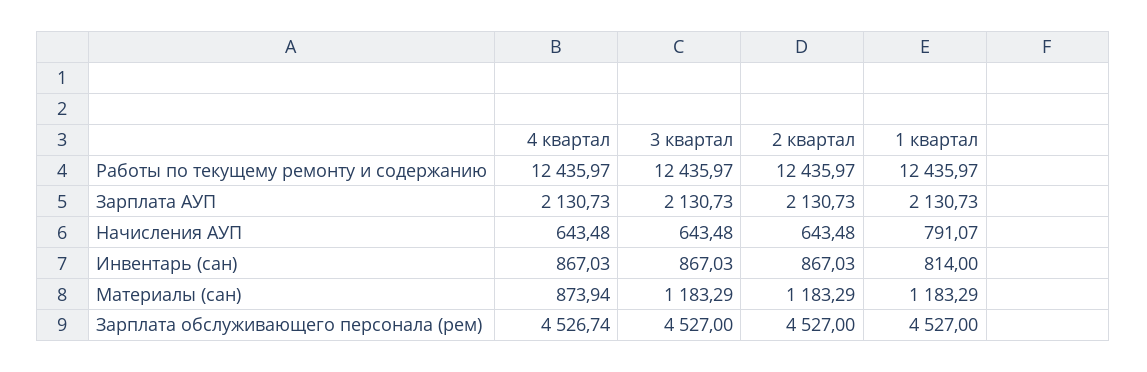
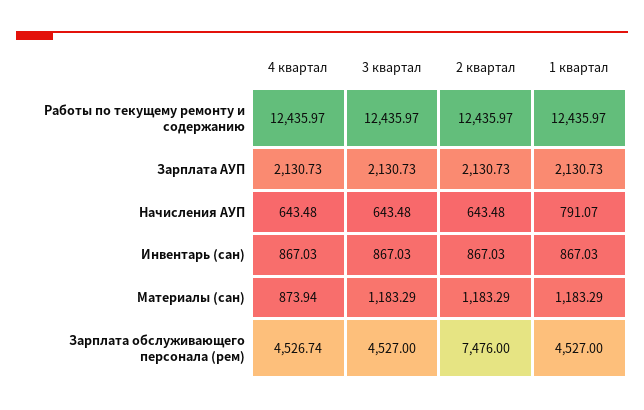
1 квартал, Инвентарь (сан): 814 -> 867.03
2 квартал, Зарплата обслуживающего персонала (рем): 4527 -> 7476

